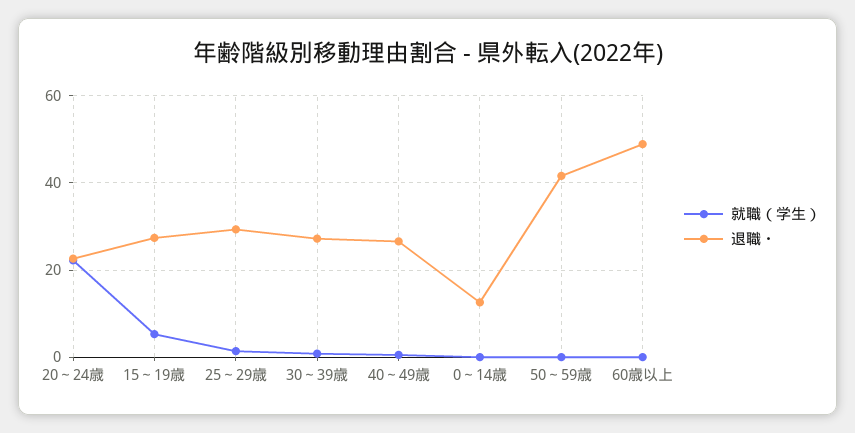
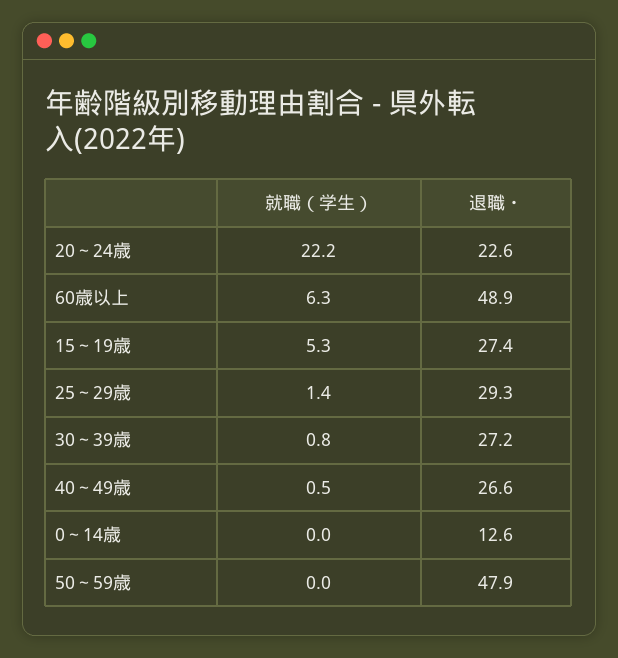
退職・, 50～59歳: 42 -> 47.9
就職（学生）, 60歳以上: 0 -> 6.3

